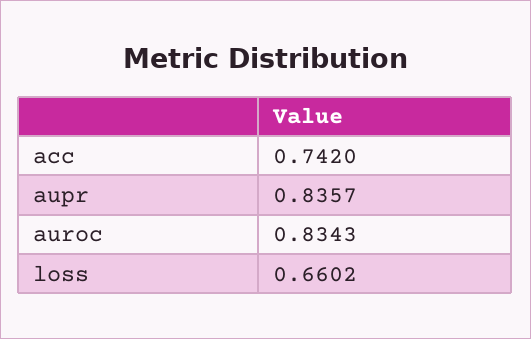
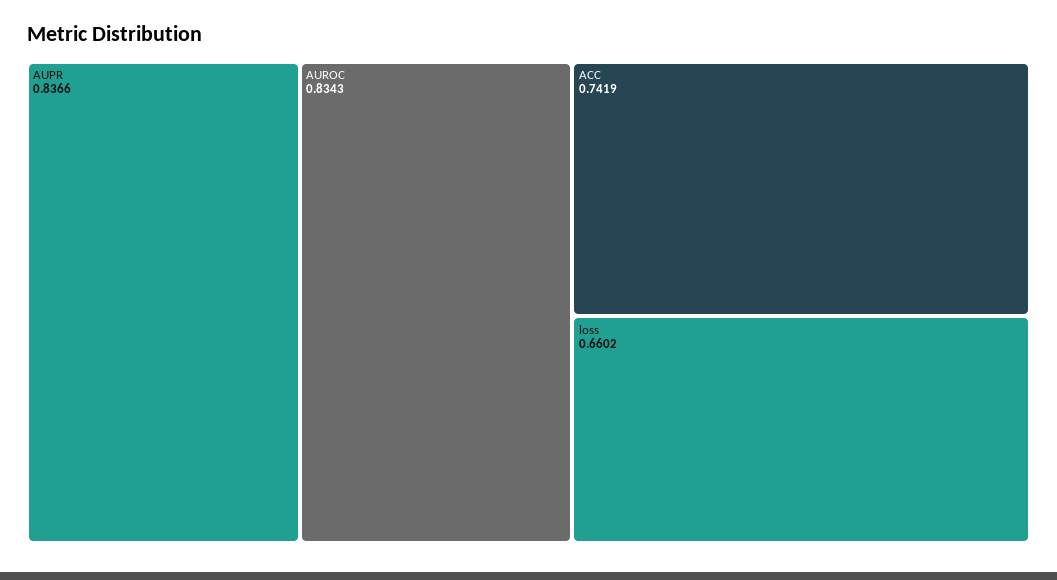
acc: 0.742 -> 0.7419
aupr: 0.8357 -> 0.8366

